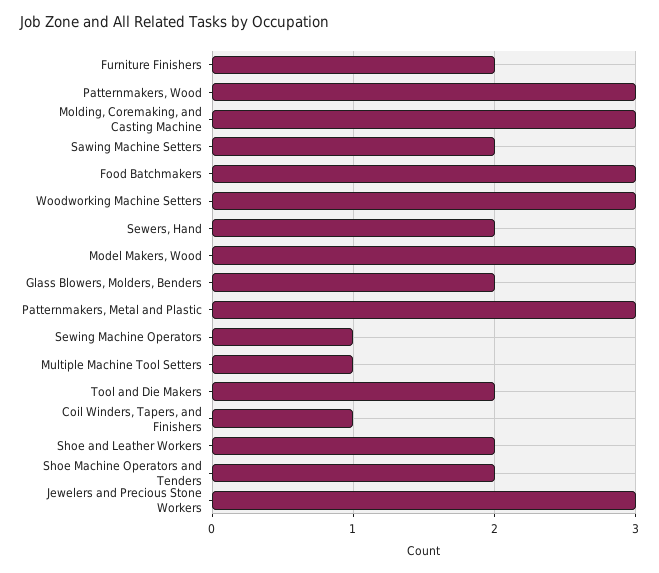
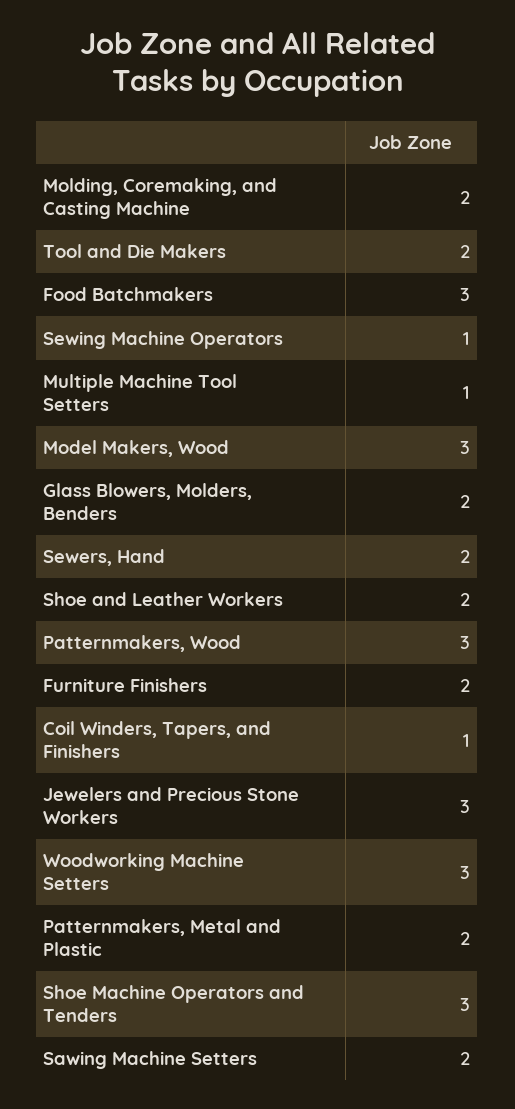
Molding, Coremaking, and Casting Machine: 3 -> 2
Patternmakers, Metal and Plastic: 3 -> 2
Shoe Machine Operators and Tenders: 2 -> 3

